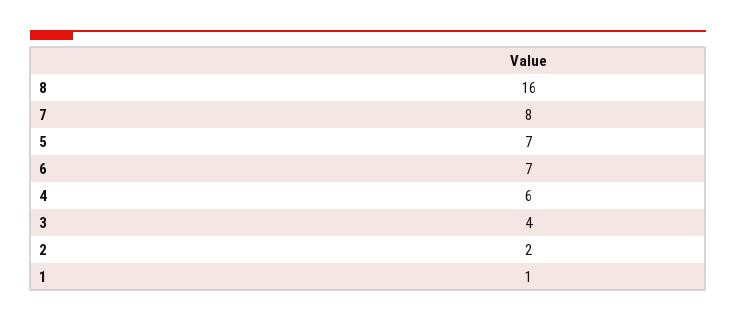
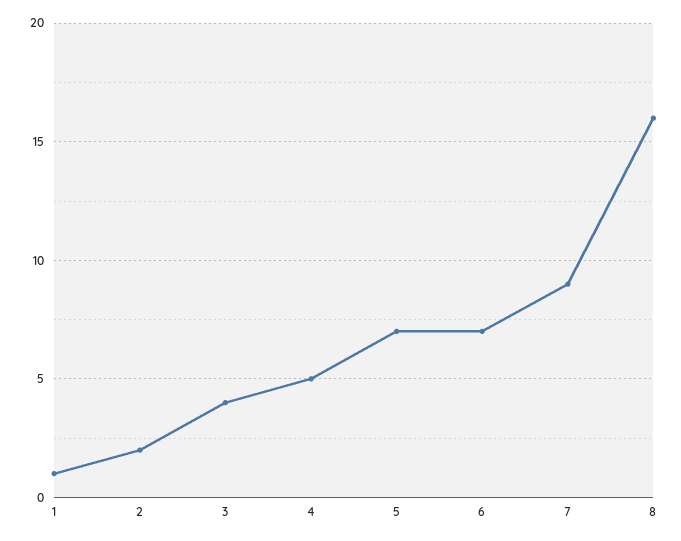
7: 8 -> 9
4: 6 -> 5

